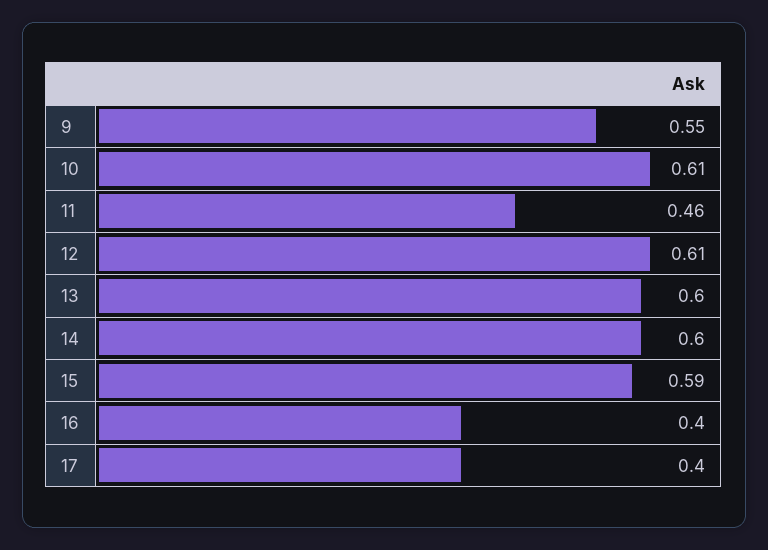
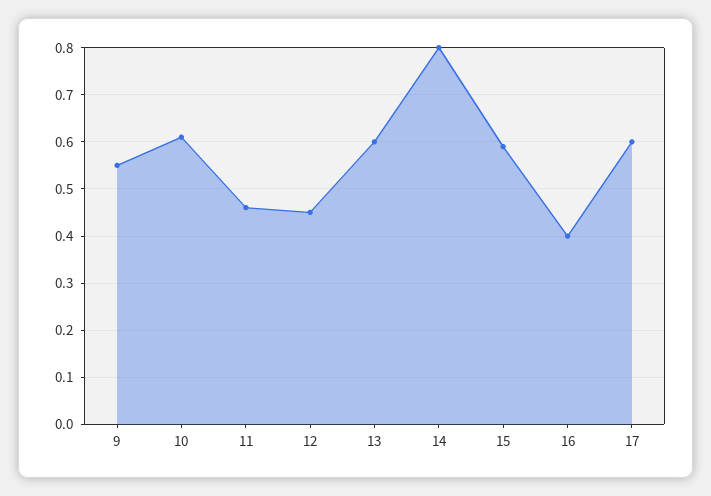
12: 0.61 -> 0.45
14: 0.6 -> 0.8
17: 0.4 -> 0.6

